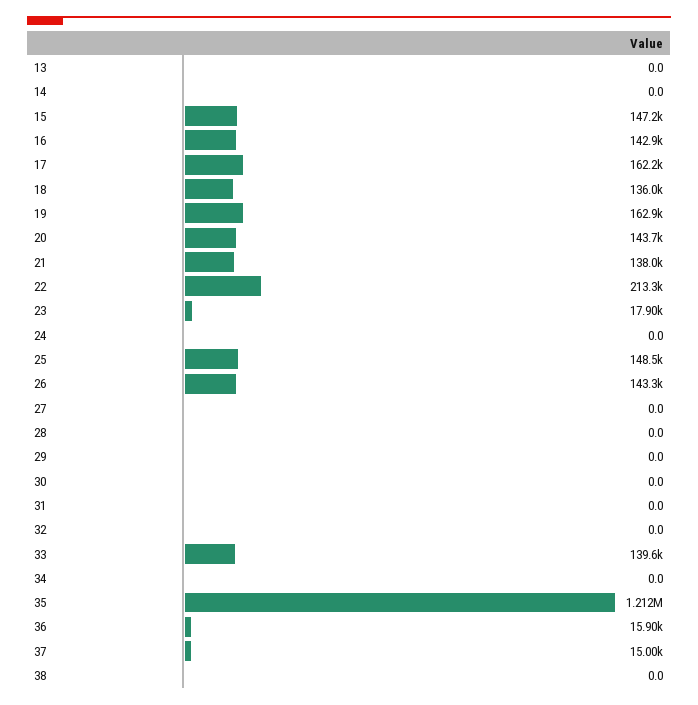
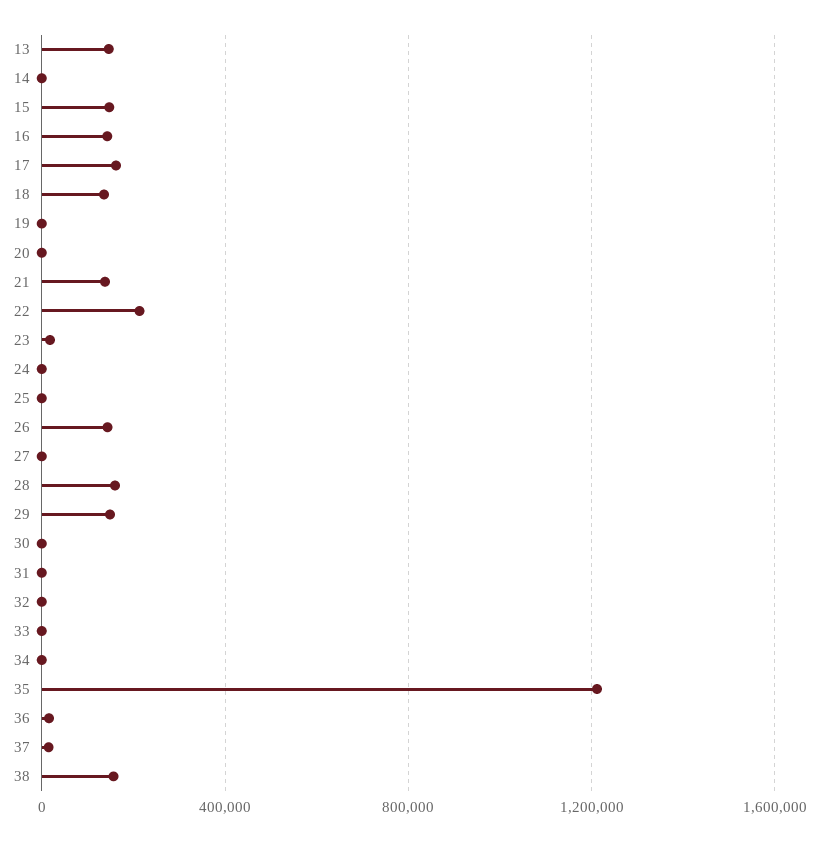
13: 0 -> 150000
19: 162900 -> 0
20: 143700 -> 0
25: 148500 -> 0
28: 0 -> 150000
29: 0 -> 150000
33: 139600 -> 0
38: 0 -> 150000

